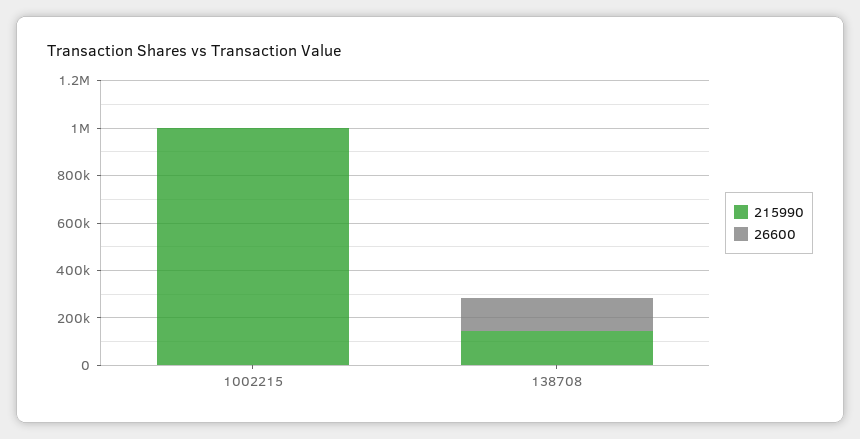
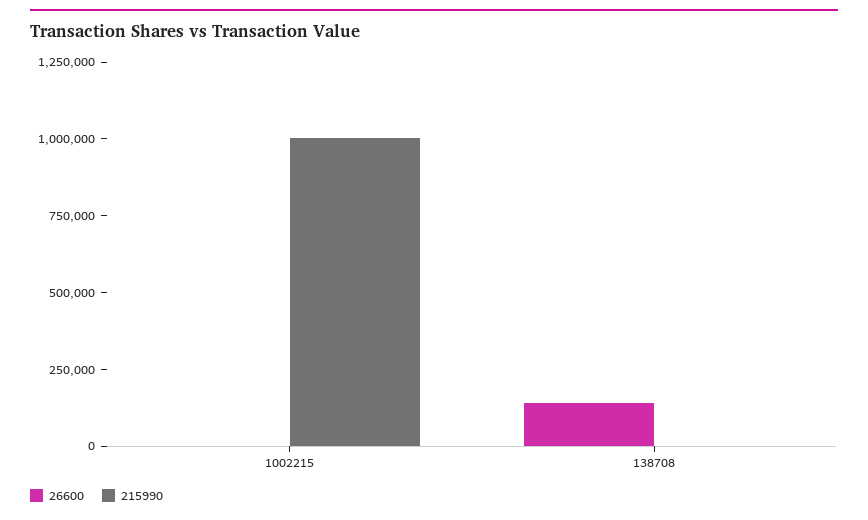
215990, 138708: 150000 -> 0

